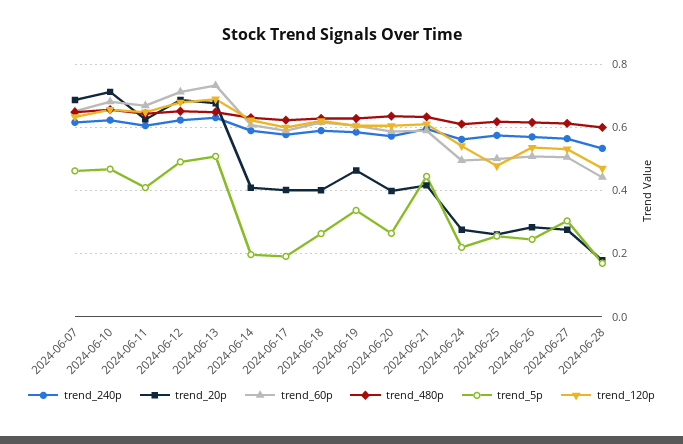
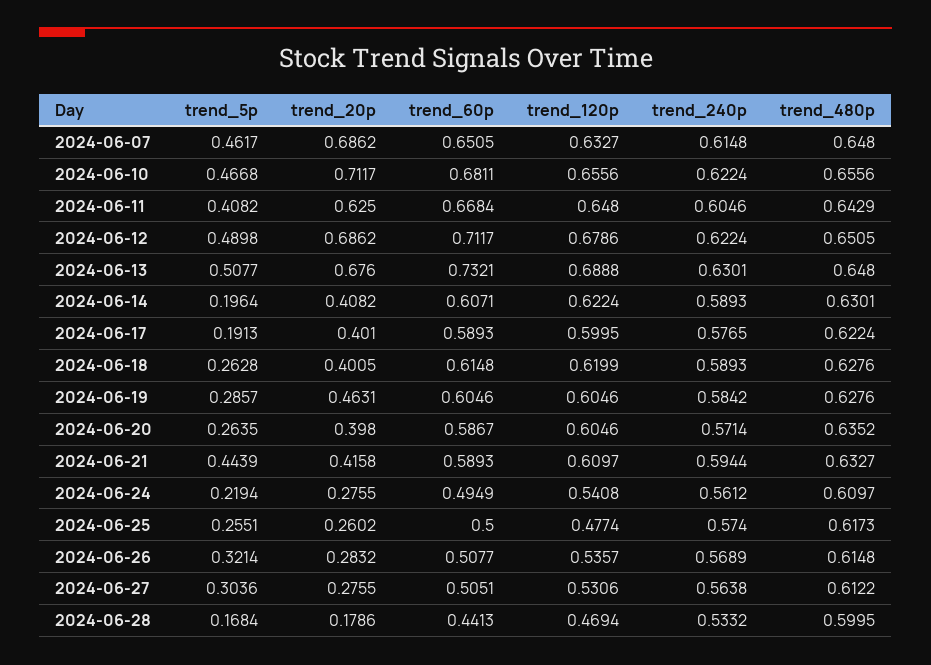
trend_5p, 2024-06-19: 0.34 -> 0.2857
trend_5p, 2024-06-26: 0.24 -> 0.3214

